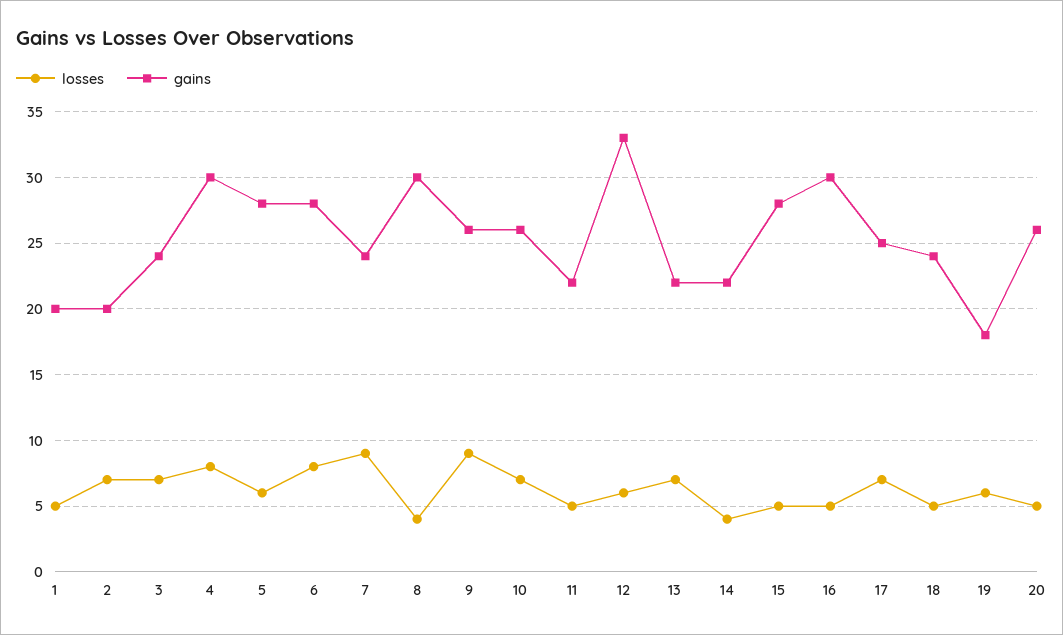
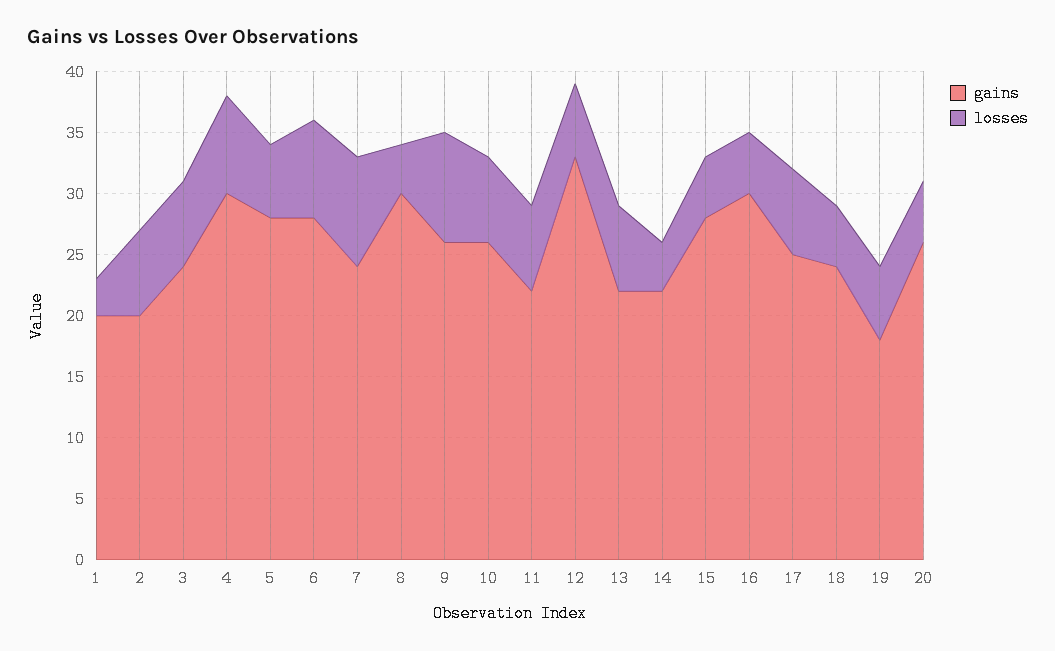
losses, 1: 5 -> 3
losses, 11: 5 -> 7

